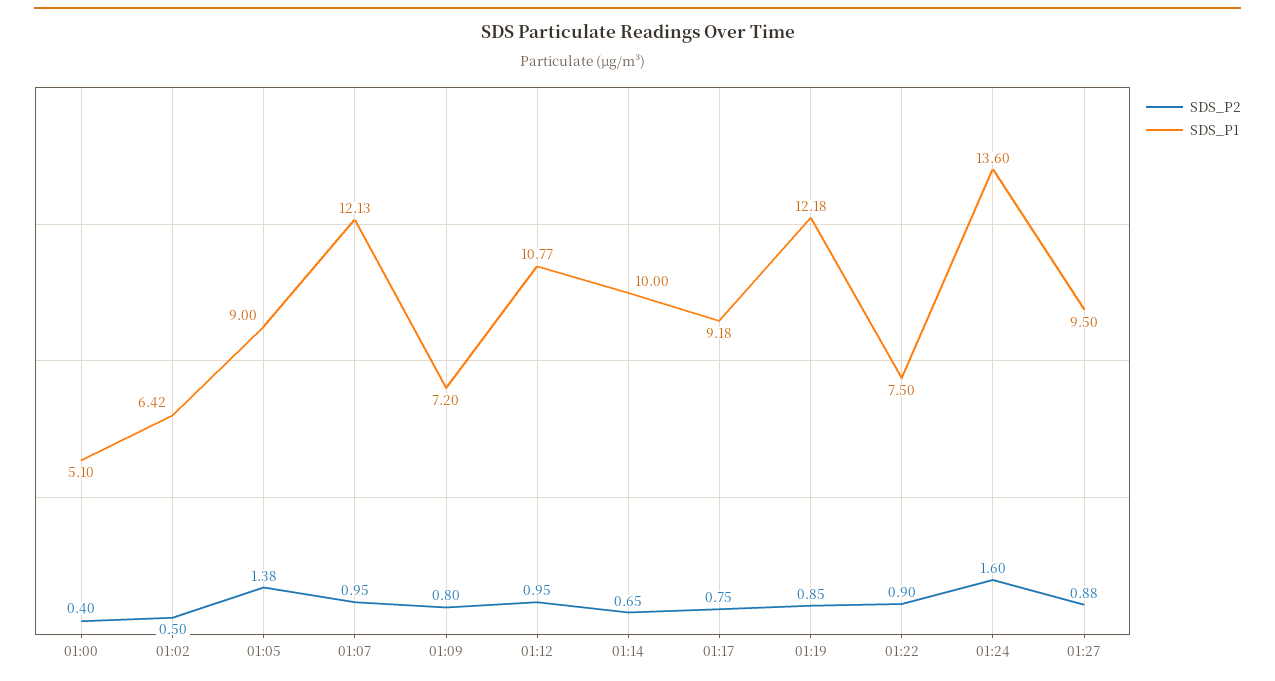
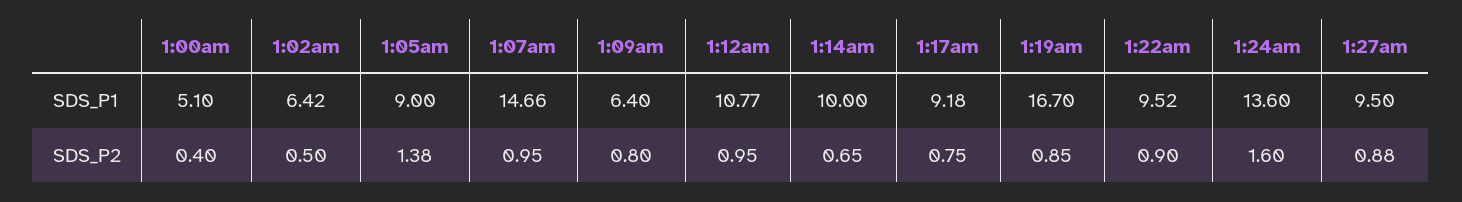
SDS_P1, 01:07: 12.13 -> 14.66
SDS_P1, 01:09: 7.2 -> 6.4
SDS_P1, 01:19: 12.18 -> 16.7
SDS_P1, 01:22: 7.5 -> 9.52

